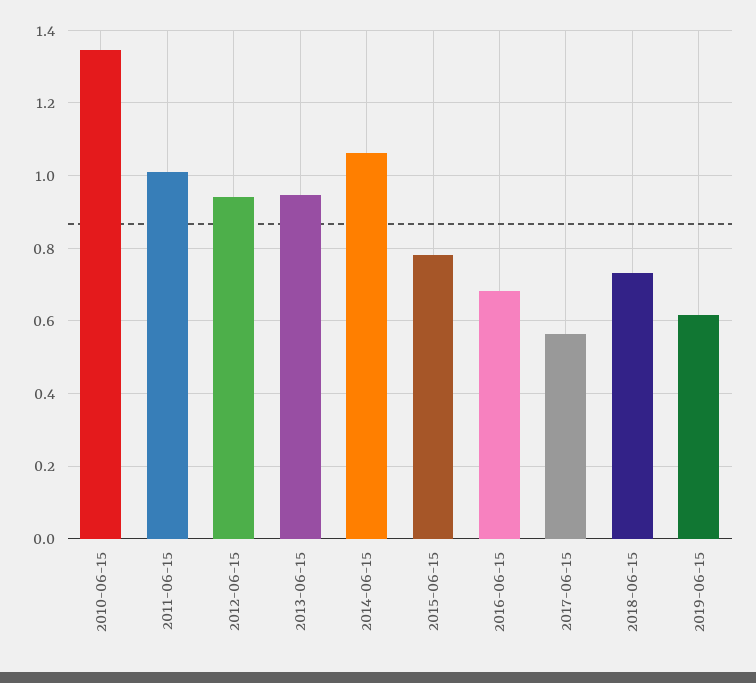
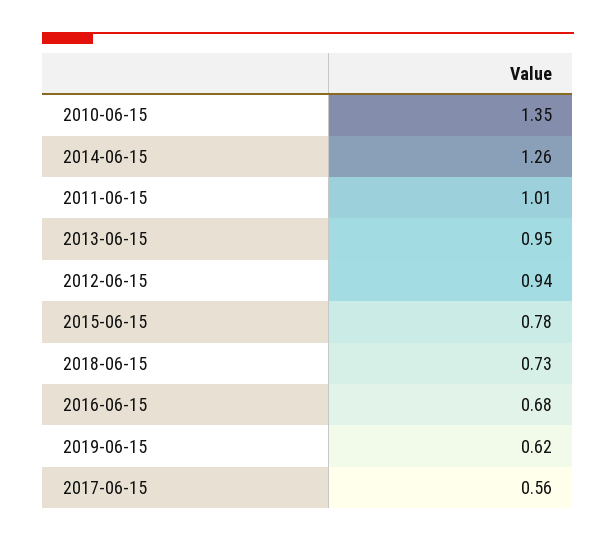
2014-06-15: 1.06 -> 1.26

